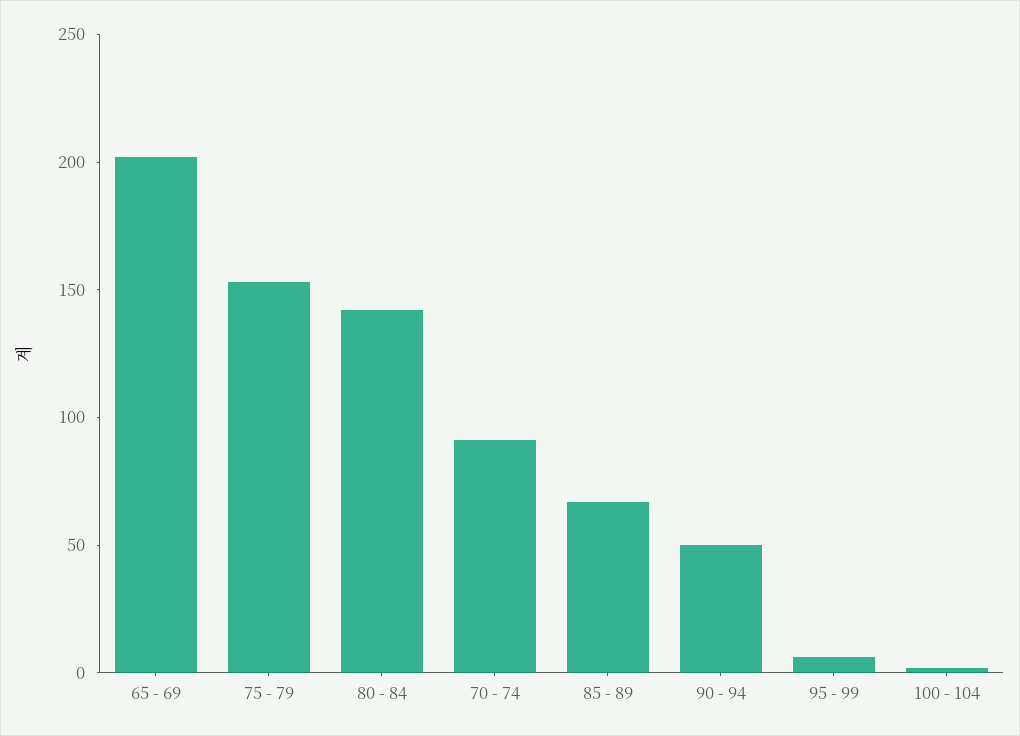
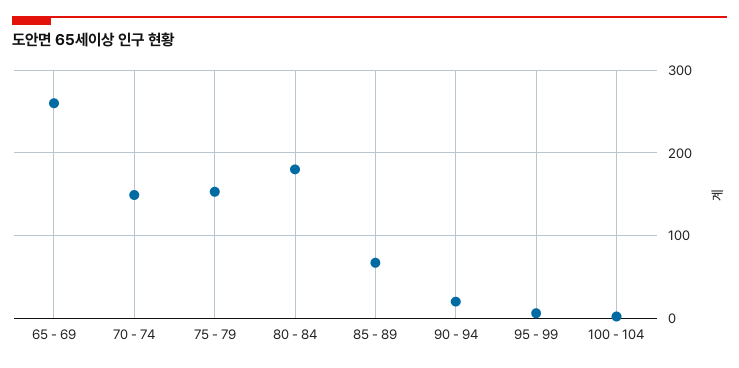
65 - 69: 200 -> 260
80 - 84: 140 -> 180
70 - 74: 90 -> 150
90 - 94: 50 -> 20

